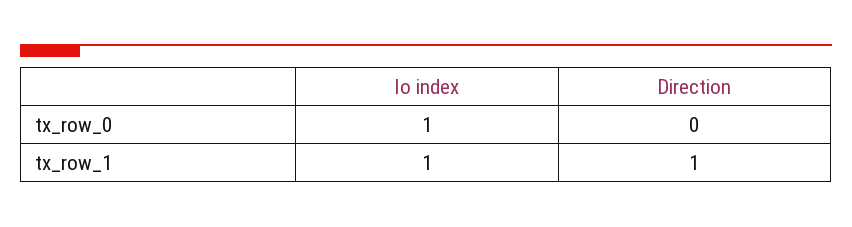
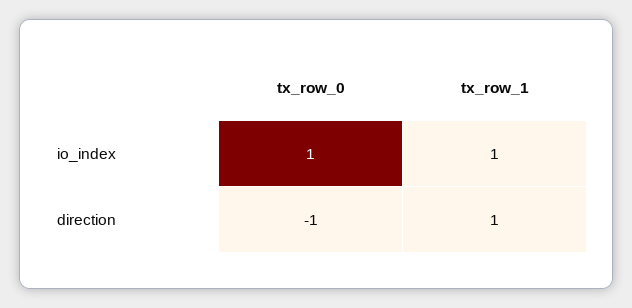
Direction, tx_row_0: 0 -> -1

